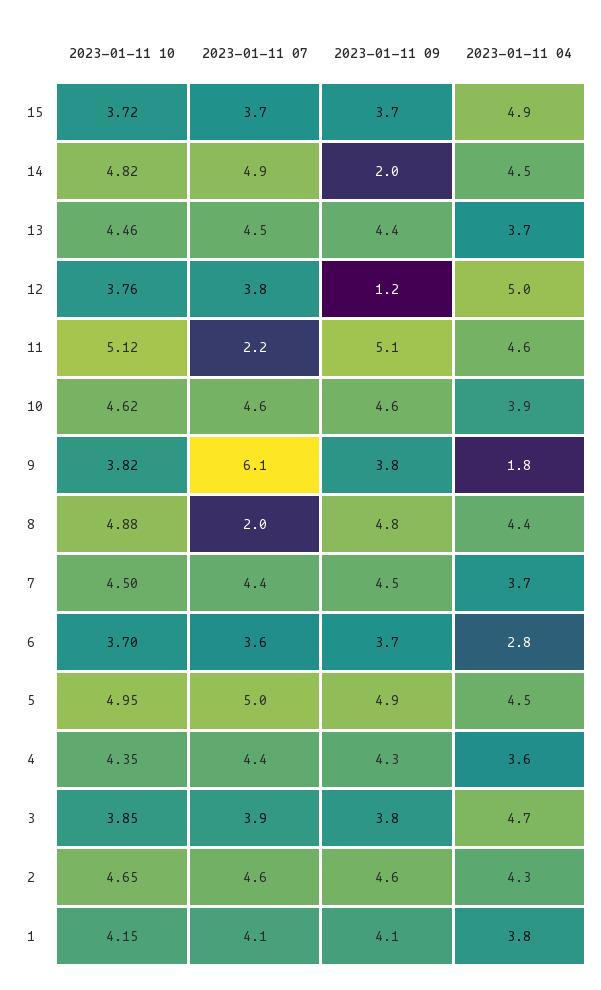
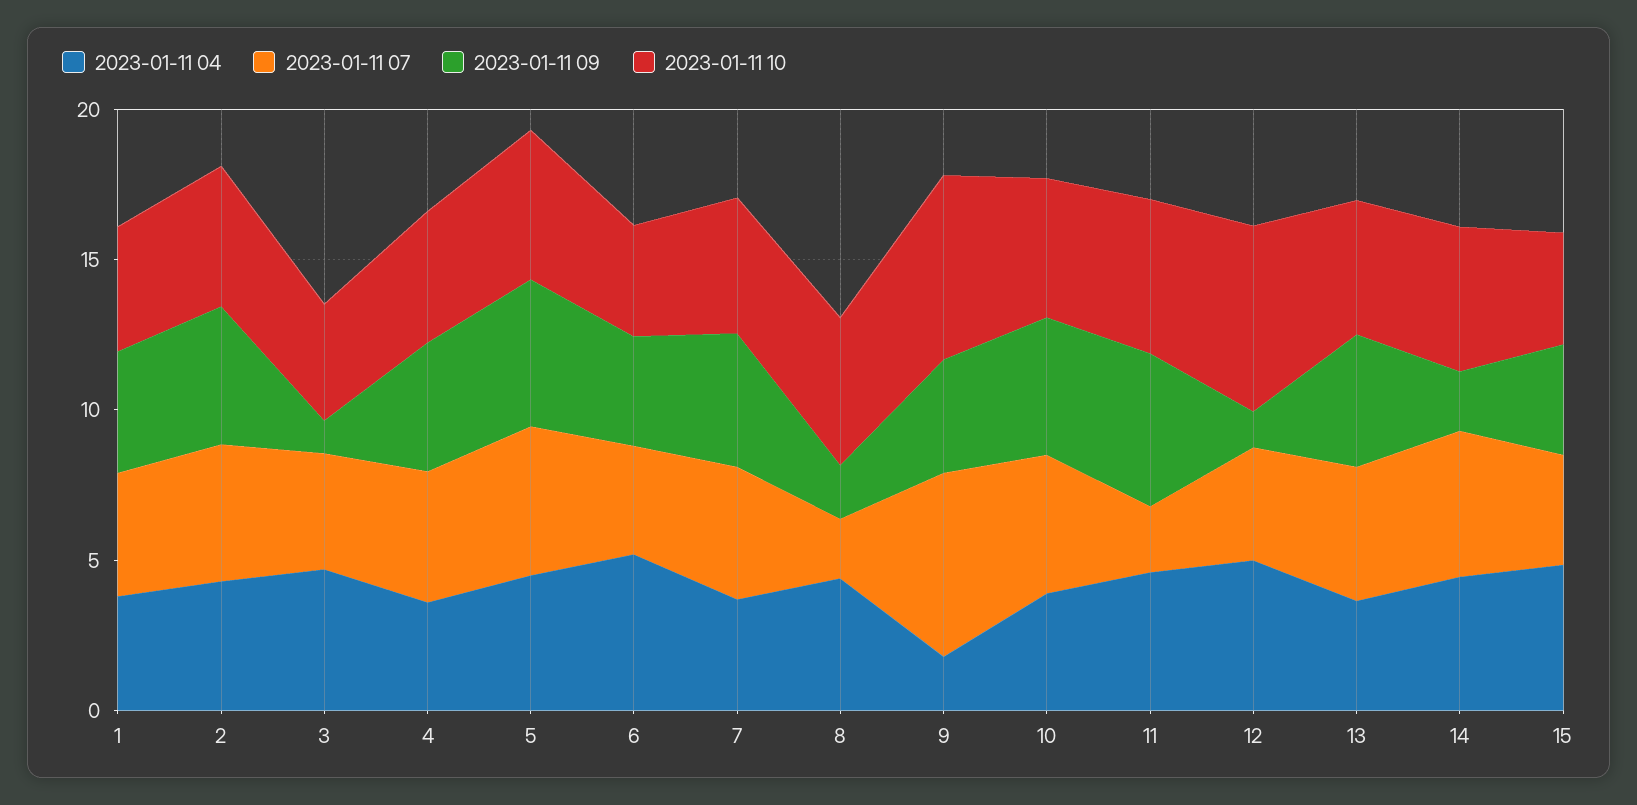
2023-01-11 10, 12: 3.76 -> 6
2023-01-11 10, 9: 3.82 -> 6
2023-01-11 09, 8: 4.8 -> 2
2023-01-11 04, 6: 2.8 -> 5
2023-01-11 09, 3: 3.8 -> 1

